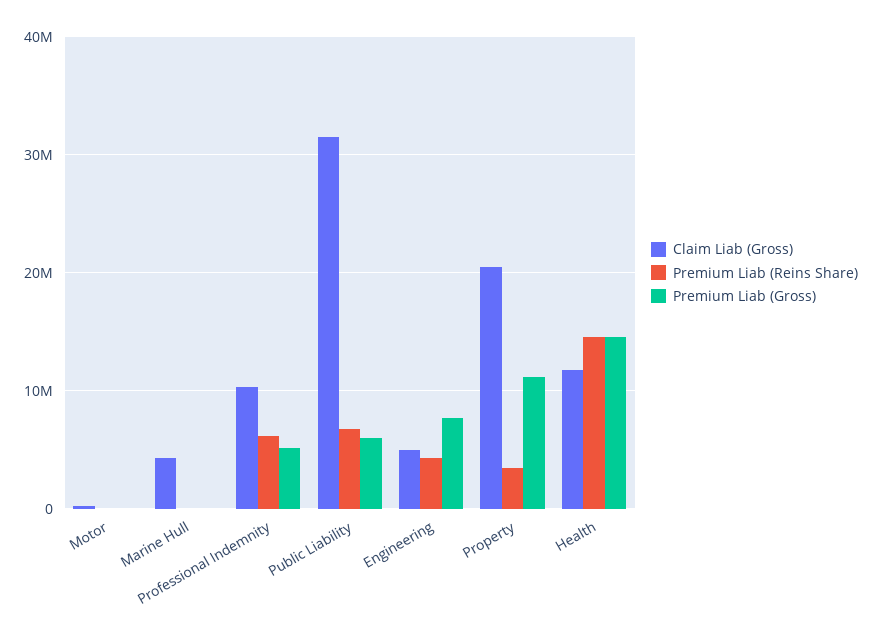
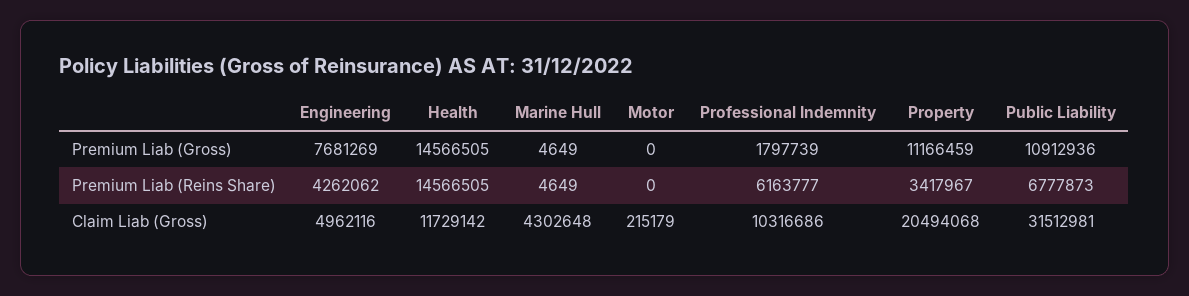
Premium Liab (Gross), Professional Indemnity: 5000000 -> 1797739
Premium Liab (Gross), Public Liability: 6000000 -> 10912936

